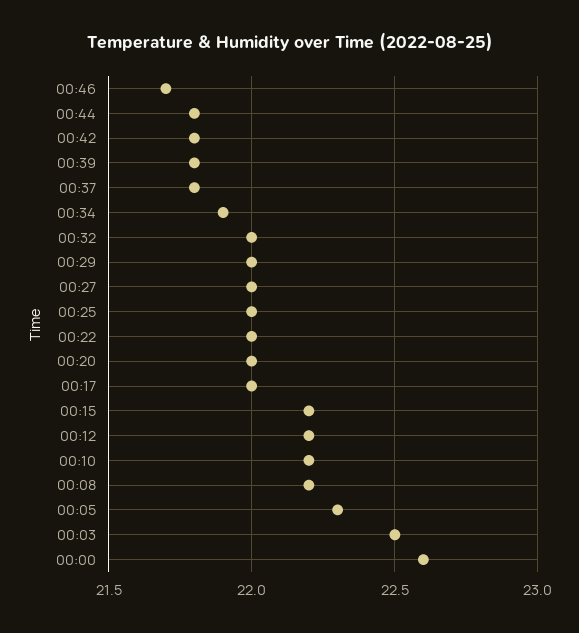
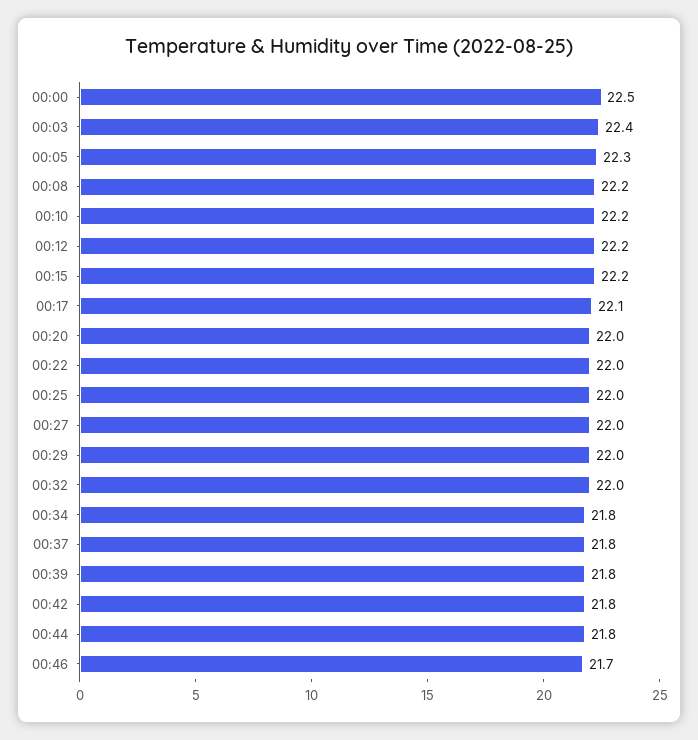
00:34: 21.9 -> 21.8
00:17: 22 -> 22.1
00:03: 22.5 -> 22.4
00:00: 22.6 -> 22.5

